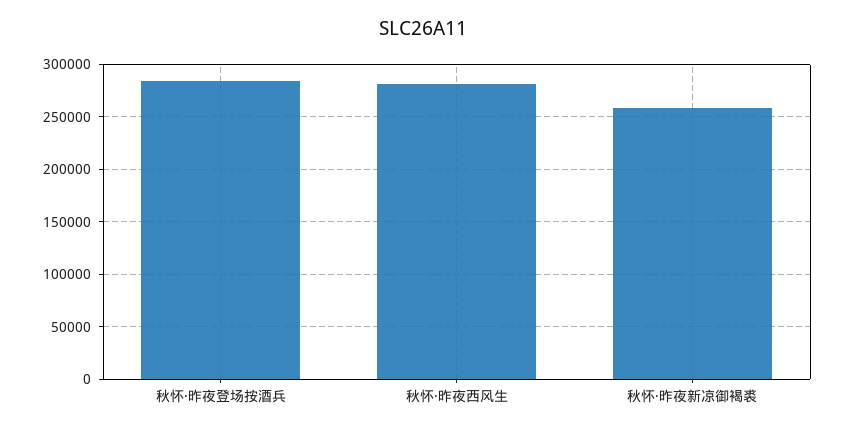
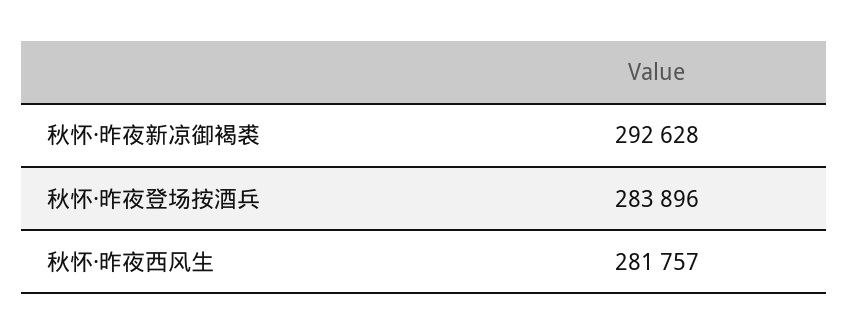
秋怀·昨夜新凉御褐裘: 260000 -> 292628

